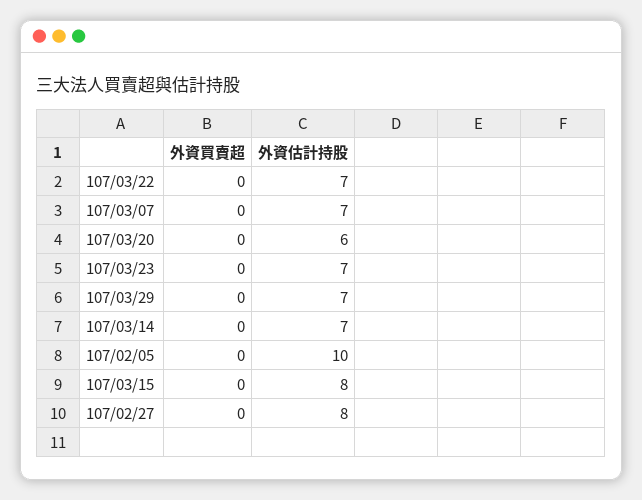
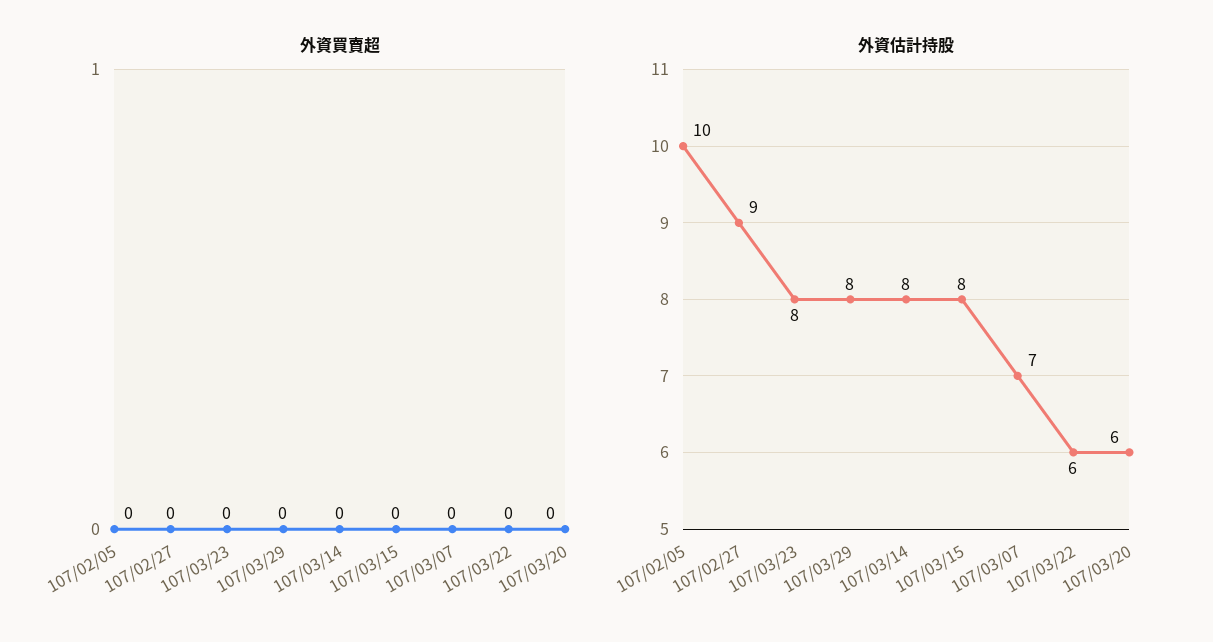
外資估計持股, 107/03/22: 7 -> 6
外資估計持股, 107/03/23: 7 -> 8
外資估計持股, 107/03/29: 7 -> 8
外資估計持股, 107/03/14: 7 -> 8
外資估計持股, 107/02/27: 8 -> 9

